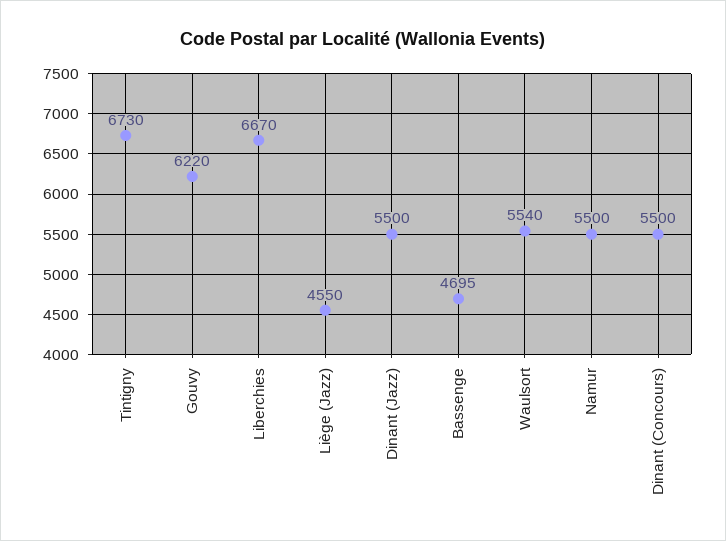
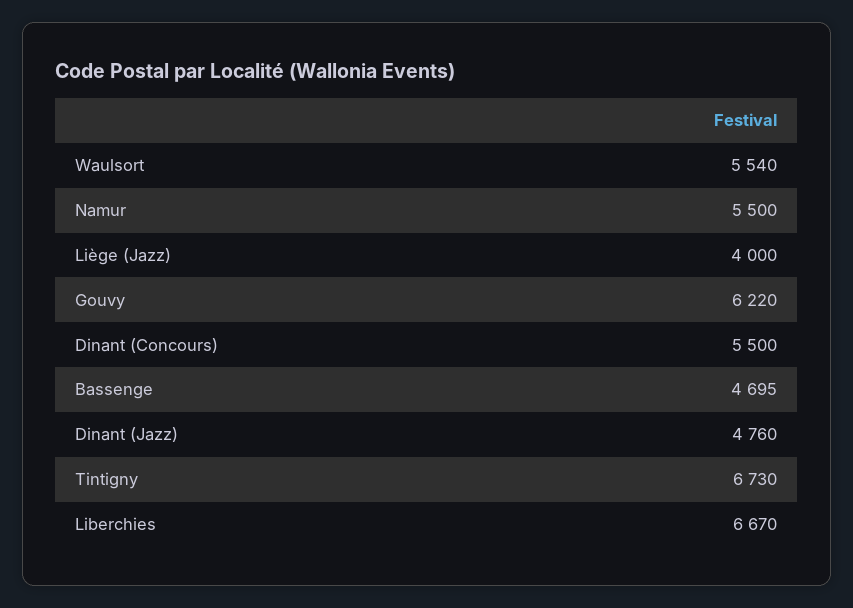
Liège (Jazz): 4550 -> 4000
Dinant (Jazz): 5500 -> 4760

